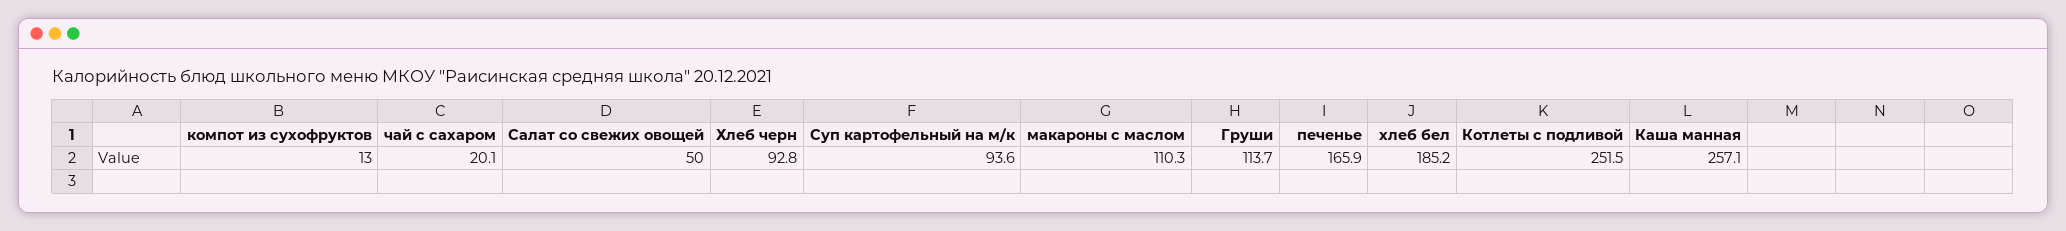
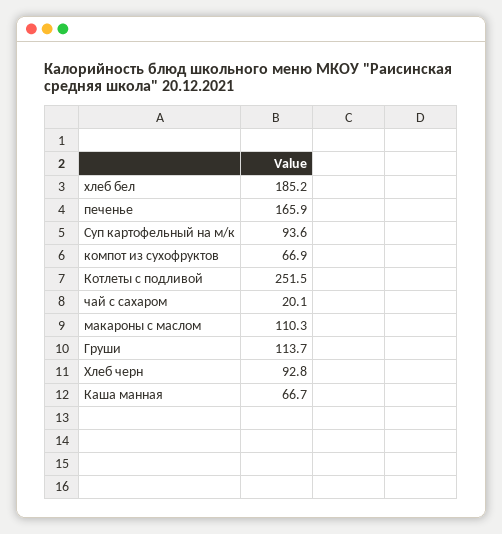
компот из сухофруктов: 13 -> 66.9
Салат со свежих овощей: 50 -> none
Каша манная: 257.1 -> 66.7

